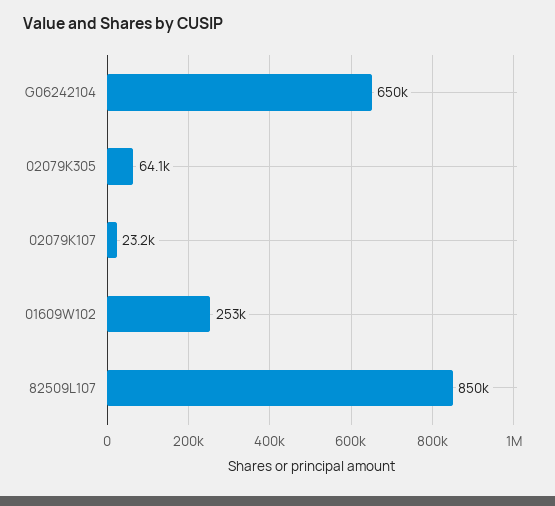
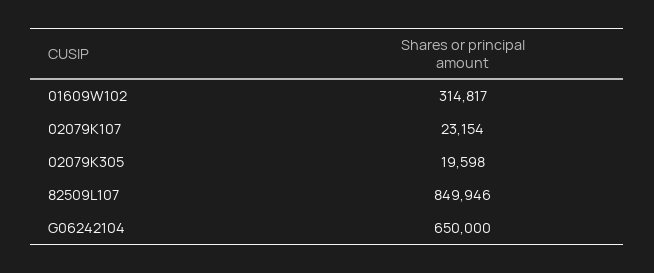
02079K305: 64100 -> 19598
01609W102: 253000 -> 314817

